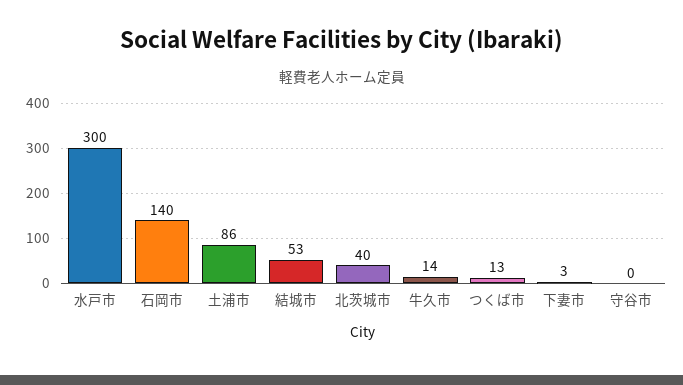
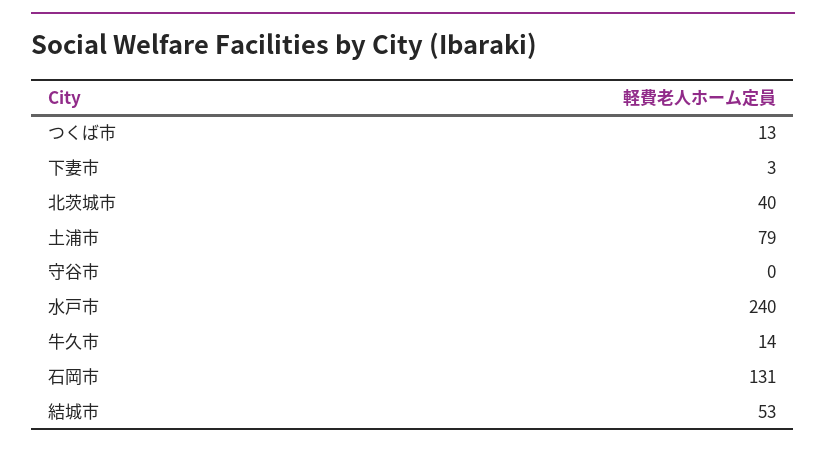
水戸市: 300 -> 240
石岡市: 140 -> 131
土浦市: 86 -> 79

